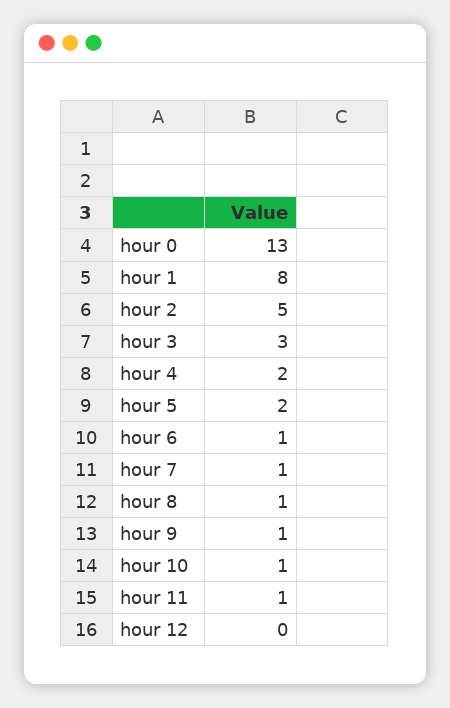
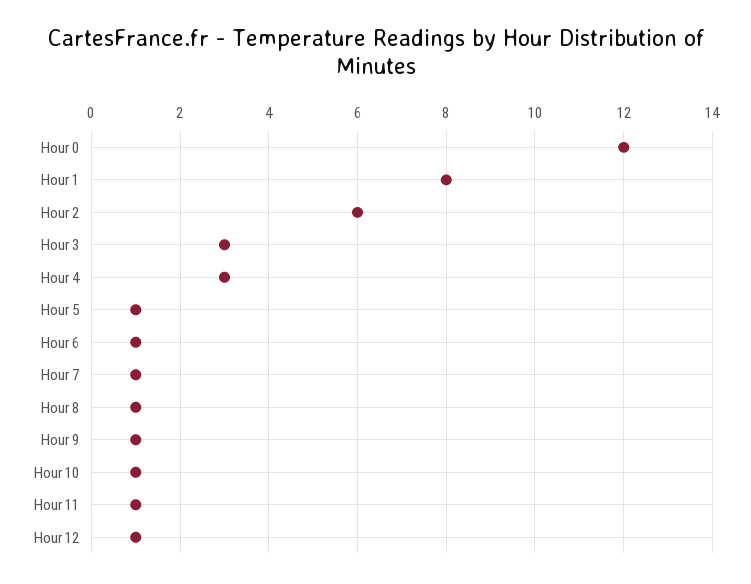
hour 0: 13 -> 12
hour 2: 5 -> 6
hour 4: 2 -> 3
hour 5: 2 -> 1
hour 12: 0 -> 1

